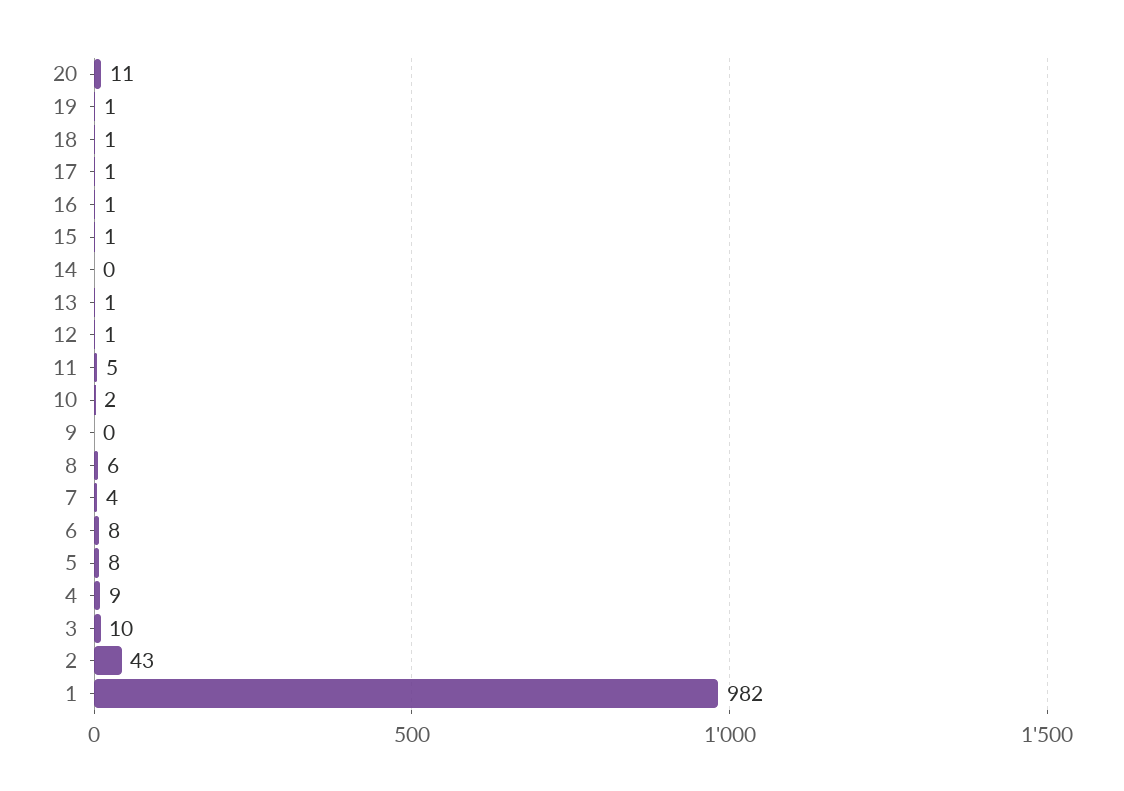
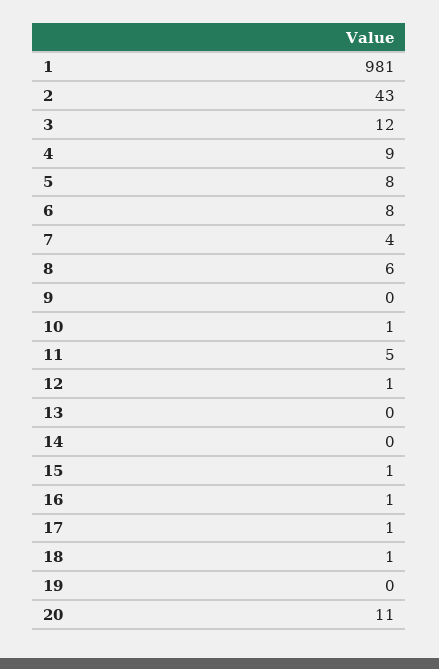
19: 1 -> 0
13: 1 -> 0
10: 2 -> 1
3: 10 -> 12
1: 982 -> 981

